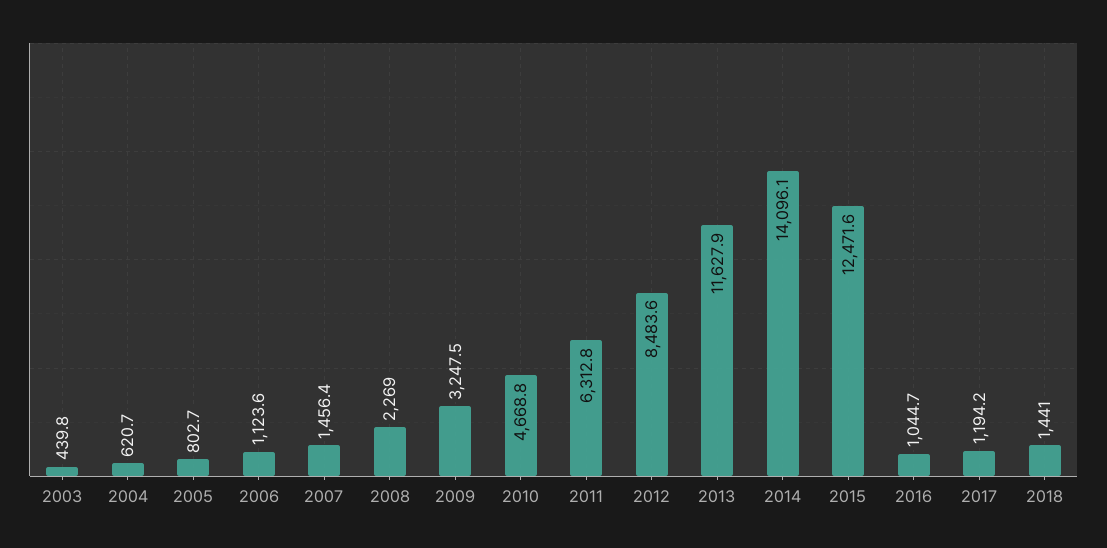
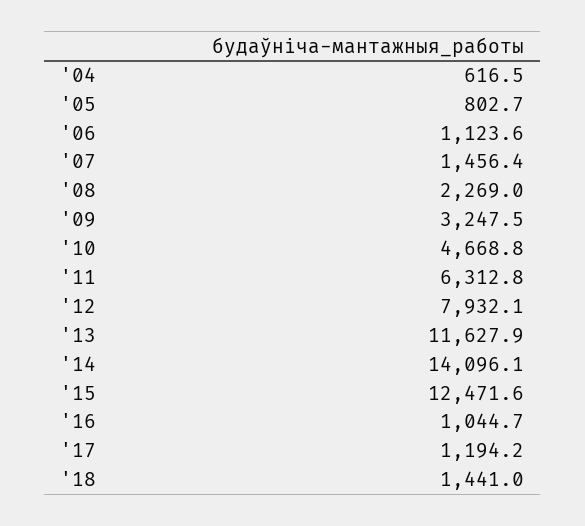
2003: 439.8 -> none
2004: 620.7 -> 616.5
2012: 8483.6 -> 7932.1

